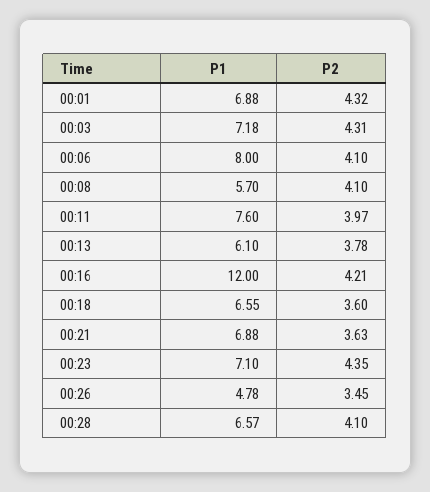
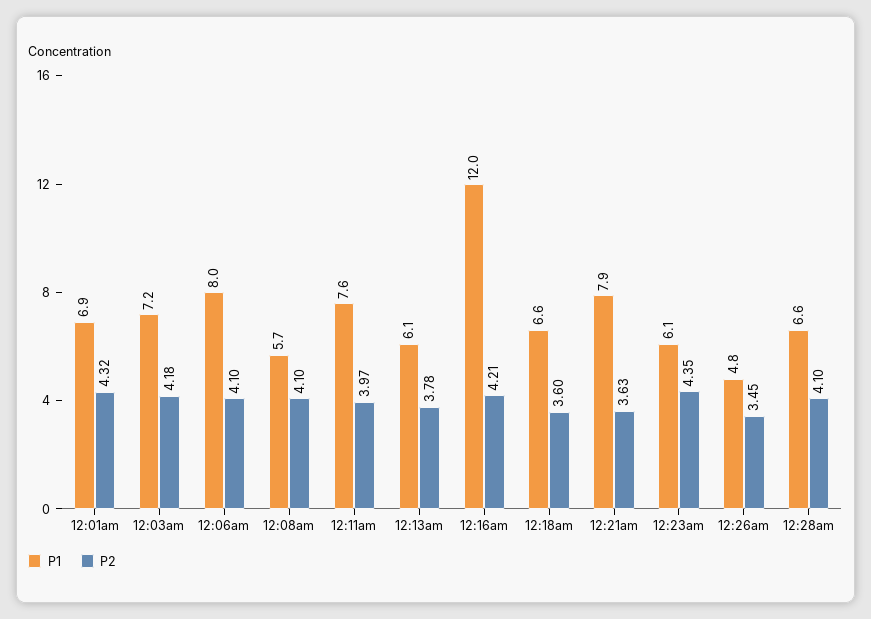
P2, 00:03: 4.31 -> 4.18
P1, 00:21: 6.88 -> 7.9
P1, 00:23: 7.1 -> 6.1

